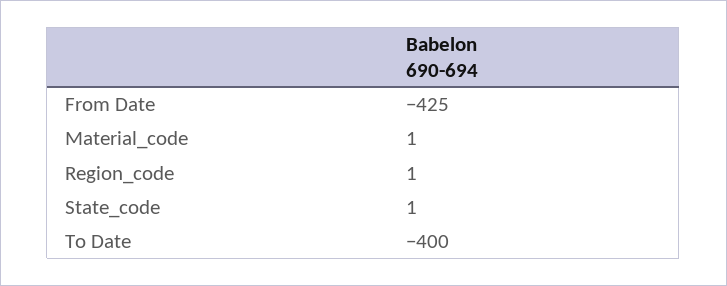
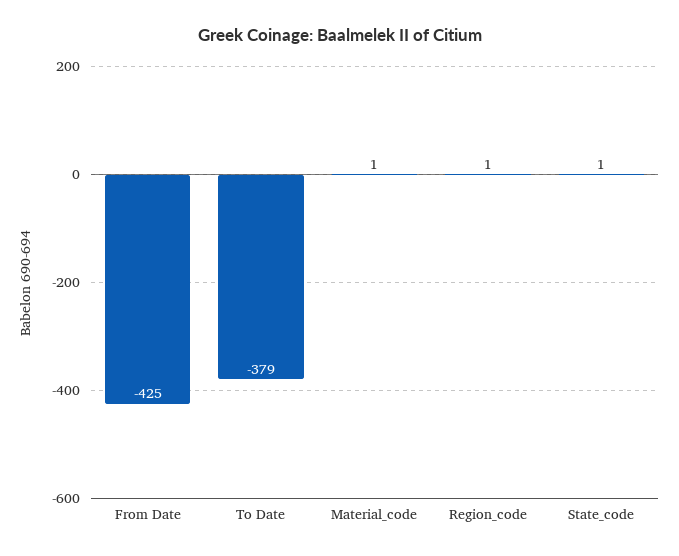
To Date: -400 -> -379

